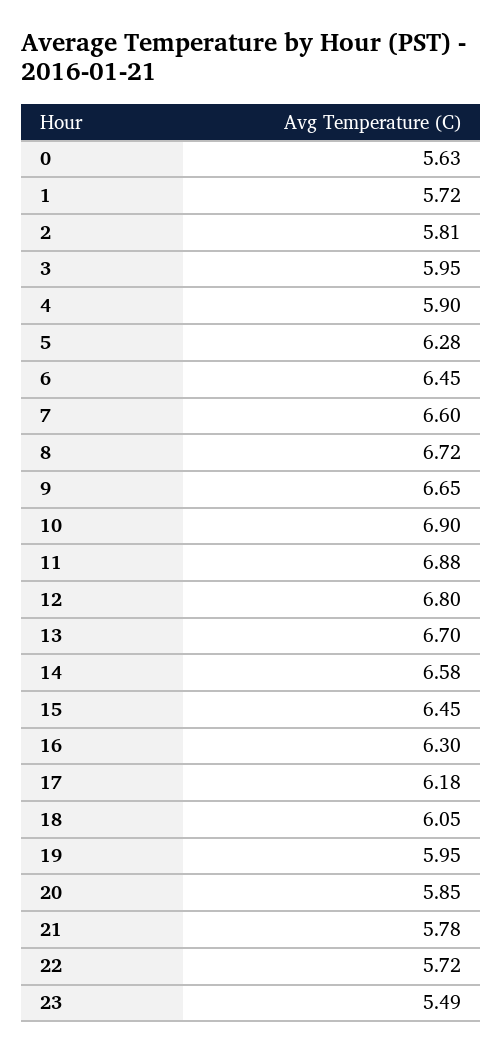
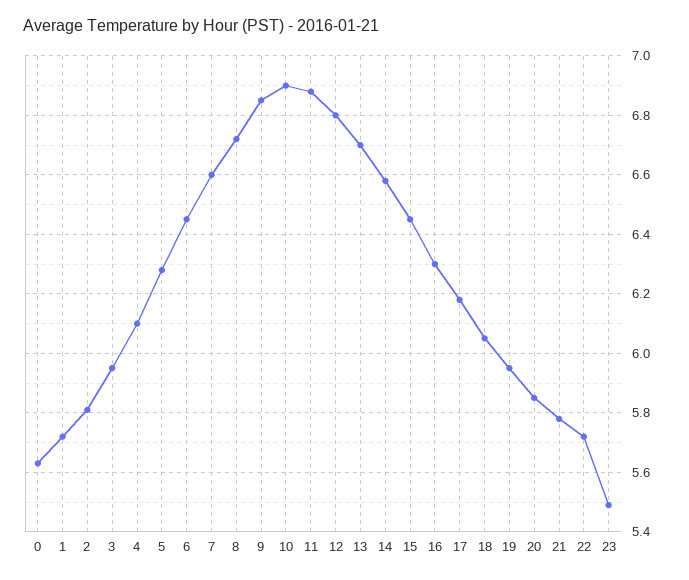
4: 5.9 -> 6.1
9: 6.65 -> 6.85

